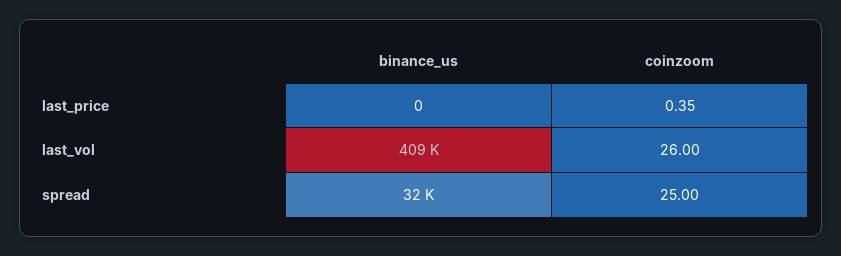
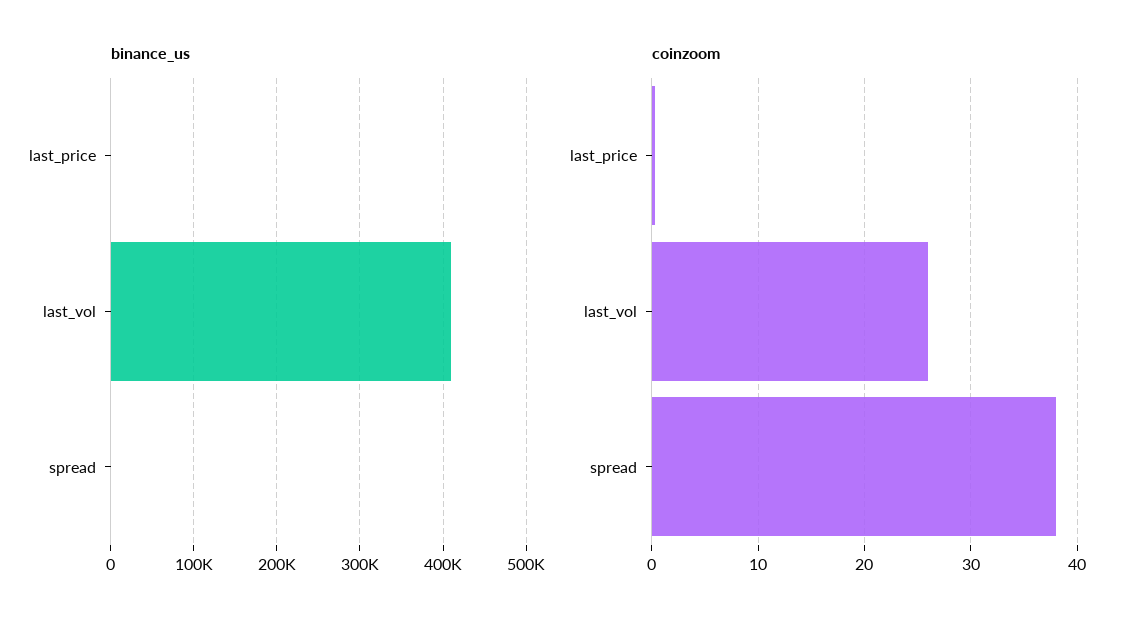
binance_us, spread: 32000 -> 0
coinzoom, spread: 25 -> 38

